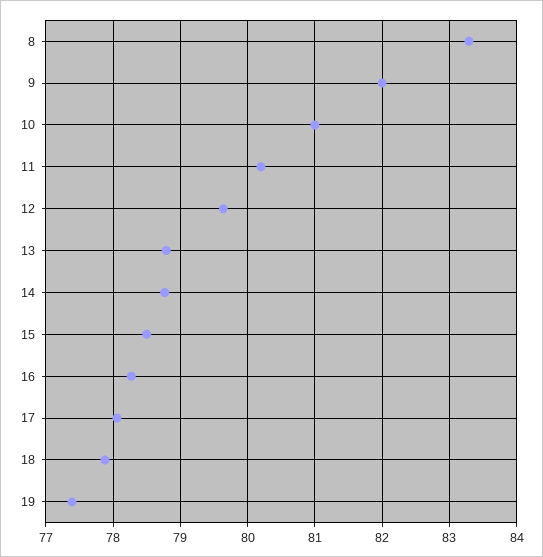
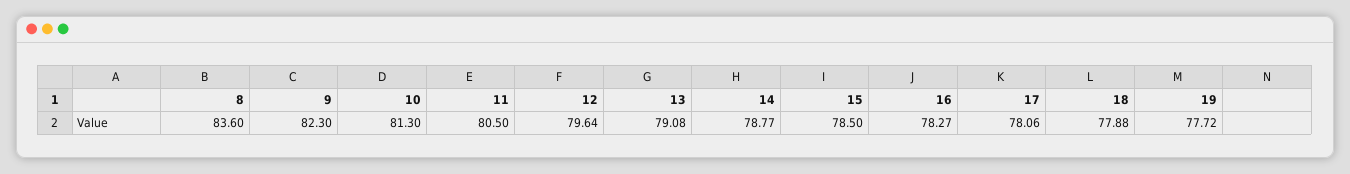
8: 83.3 -> 83.6
9: 82 -> 82.3
10: 81 -> 81.3
11: 80.2 -> 80.5
13: 78.8 -> 79.08
19: 77.4 -> 77.72

